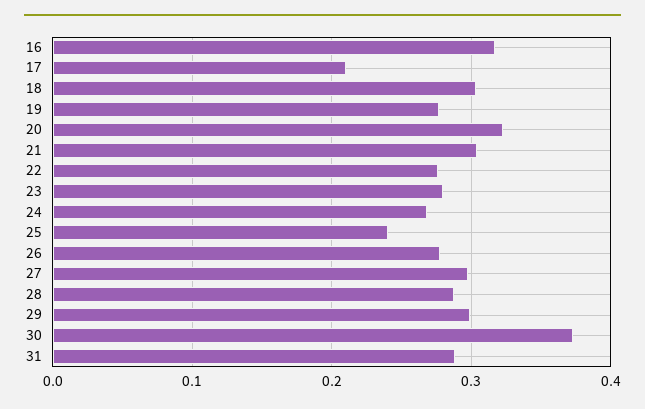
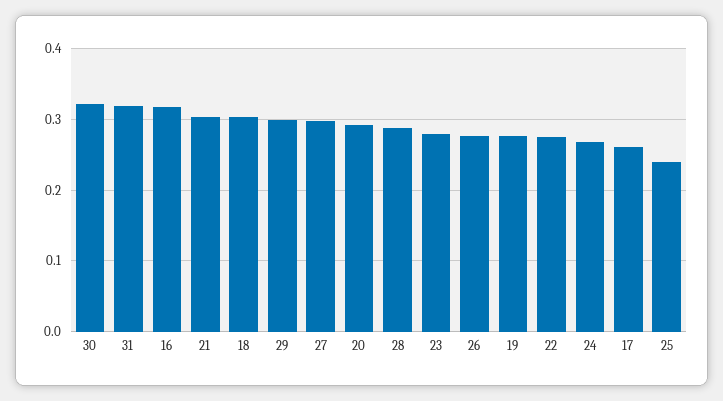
17: 0.21 -> 0.26
20: 0.32 -> 0.29
30: 0.37 -> 0.32
31: 0.29 -> 0.32

